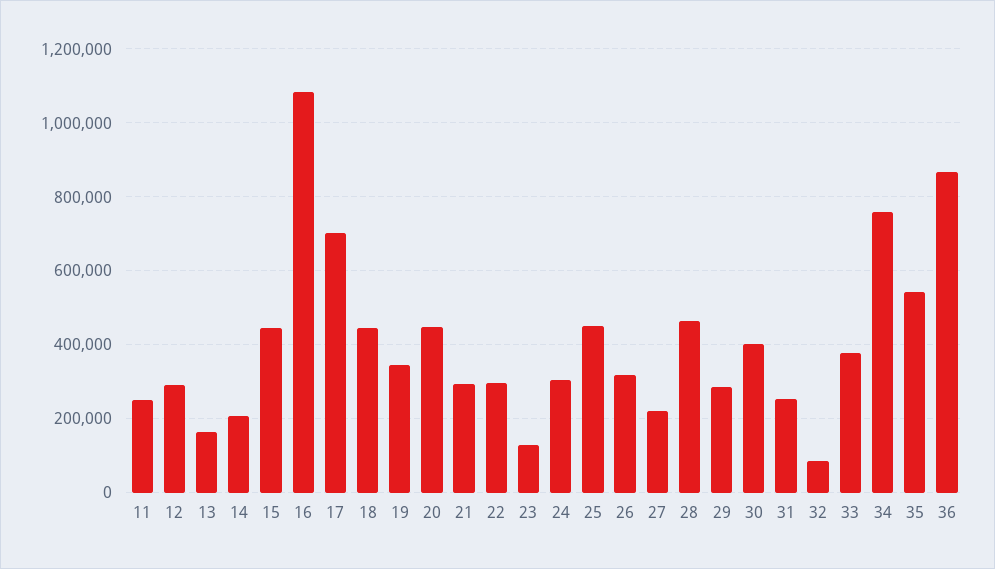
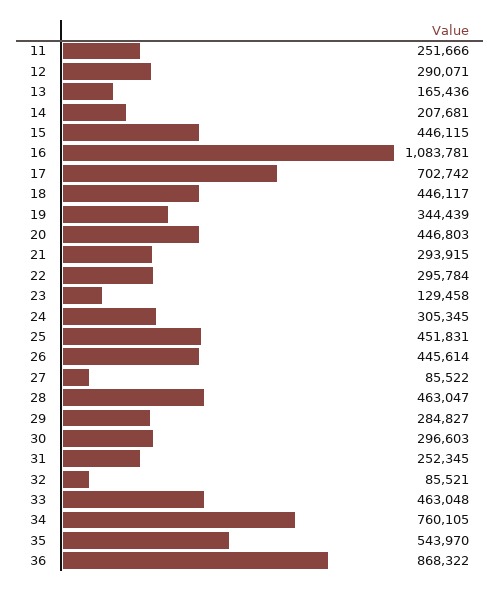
26: 320000 -> 445614
27: 220000 -> 85522
30: 400000 -> 296603
33: 380000 -> 463048

